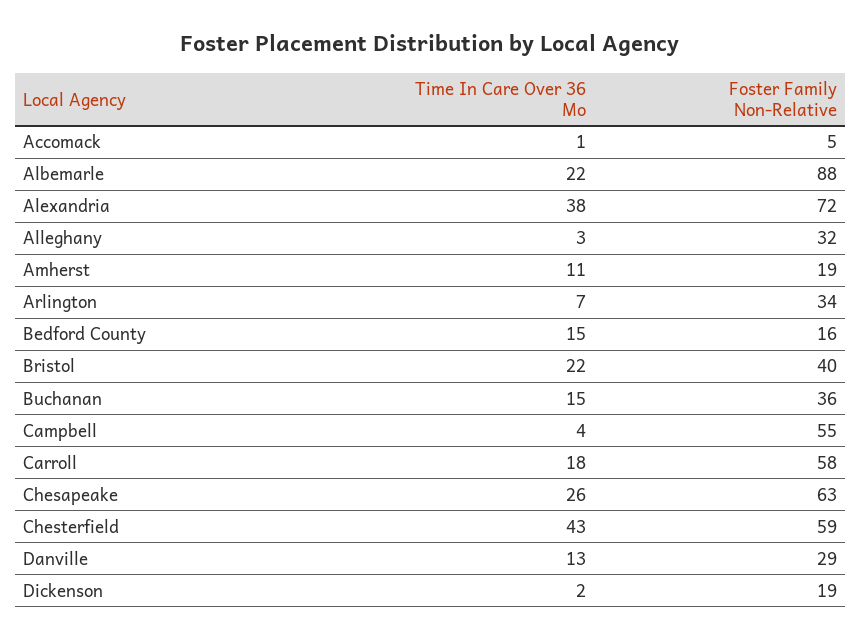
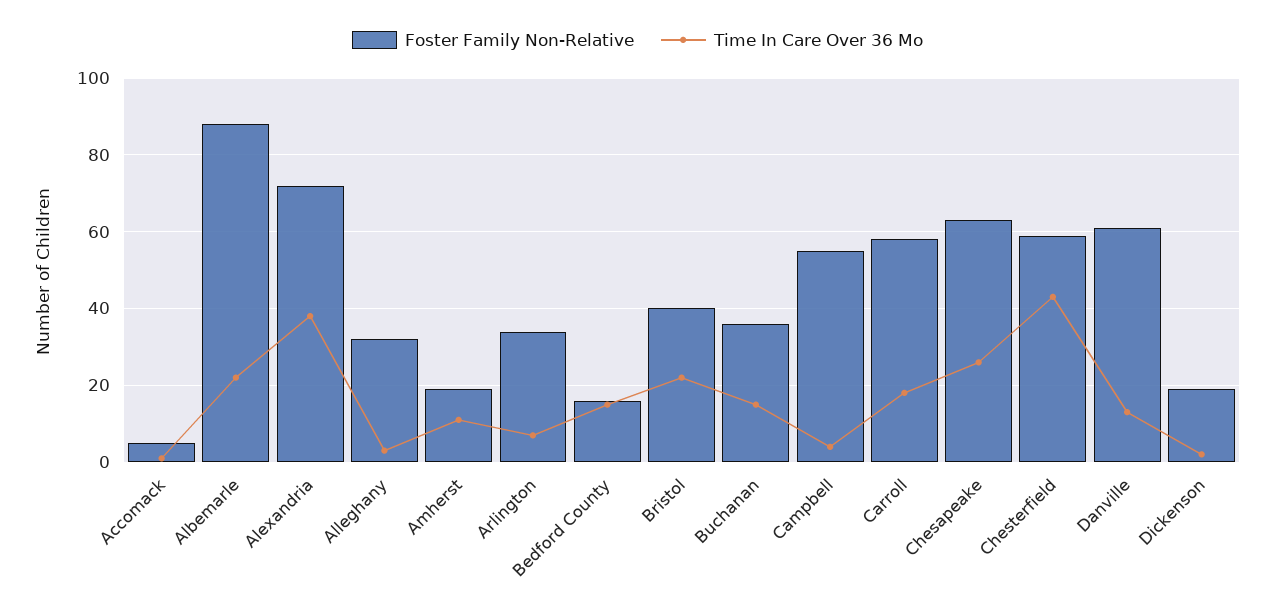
Foster Family Non-Relative, Danville: 29 -> 60

